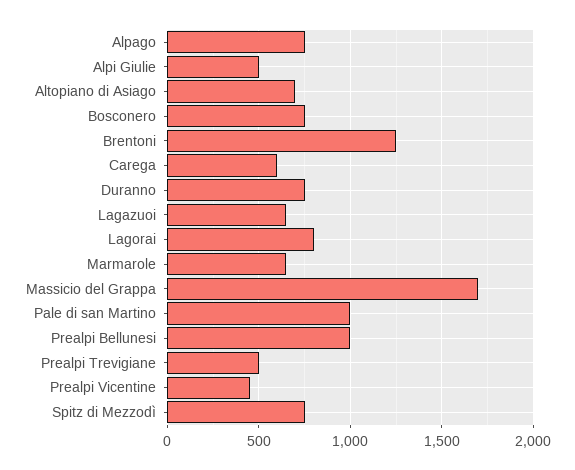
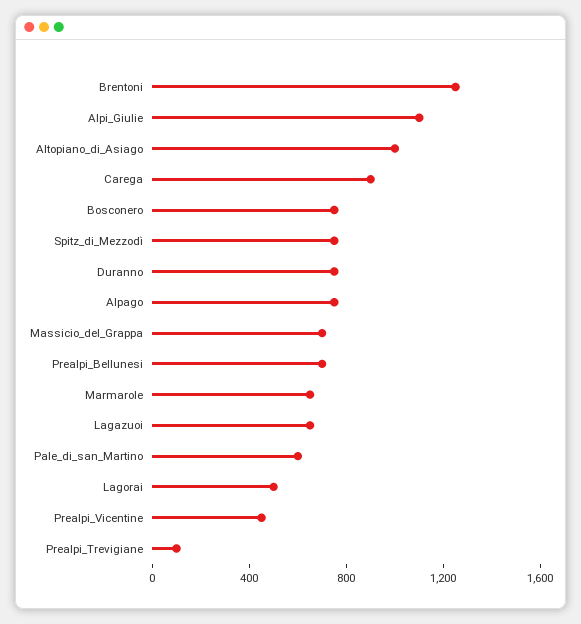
Alpi Giulie: 500 -> 1100
Altopiano di Asiago: 700 -> 1000
Carega: 600 -> 900
Lagorai: 800 -> 500
Massicio del Grappa: 1700 -> 700
Pale di san Martino: 1000 -> 600
Prealpi Bellunesi: 1000 -> 700
Prealpi Trevigiane: 500 -> 100

